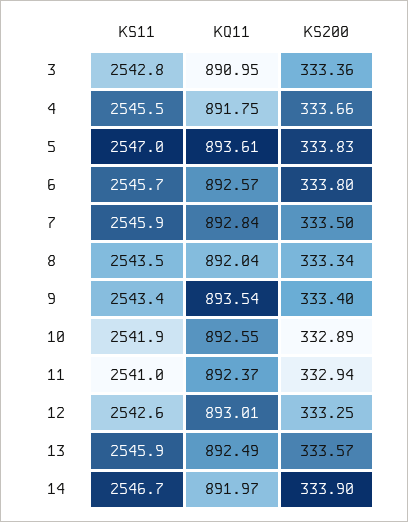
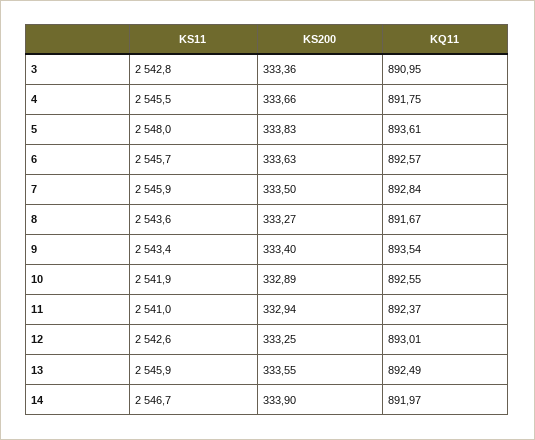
KS11, 5: 2547 -> 2548
KS200, 6: 333.8 -> 333.63
KS11, 8: 2543.5 -> 2543.6
KQ11, 8: 892.04 -> 891.67
KS200, 8: 333.34 -> 333.27
KS200, 13: 333.57 -> 333.55

